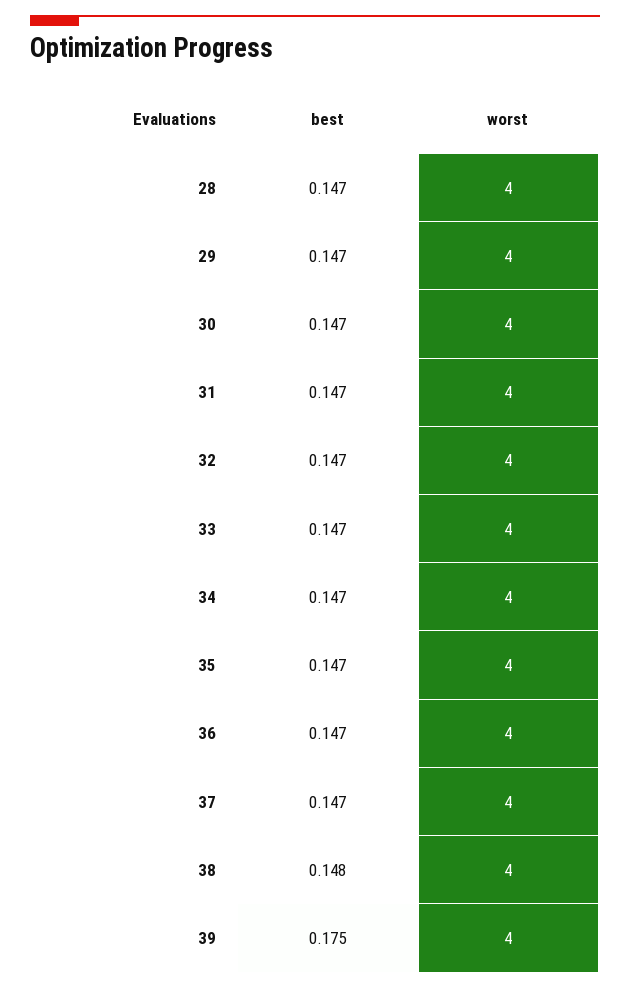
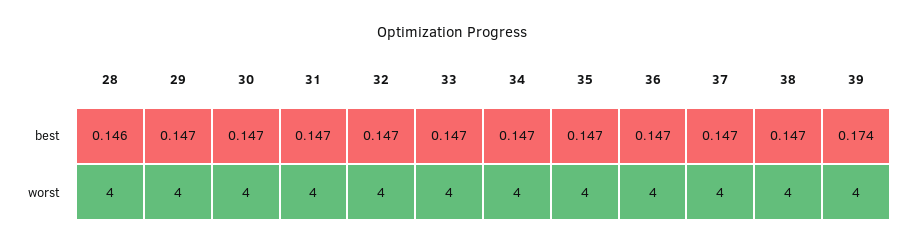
best, 28: 0.147 -> 0.146
best, 38: 0.148 -> 0.147
best, 39: 0.175 -> 0.174

